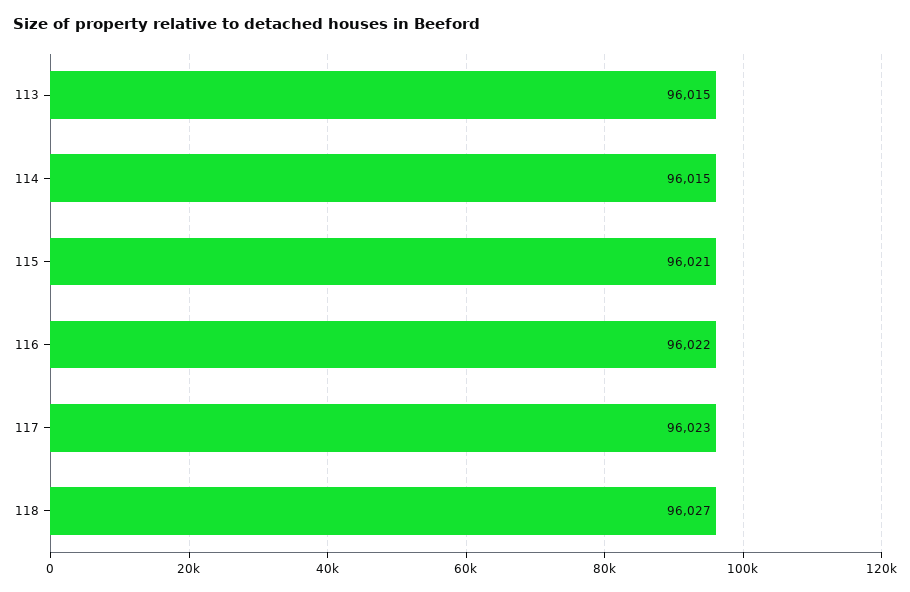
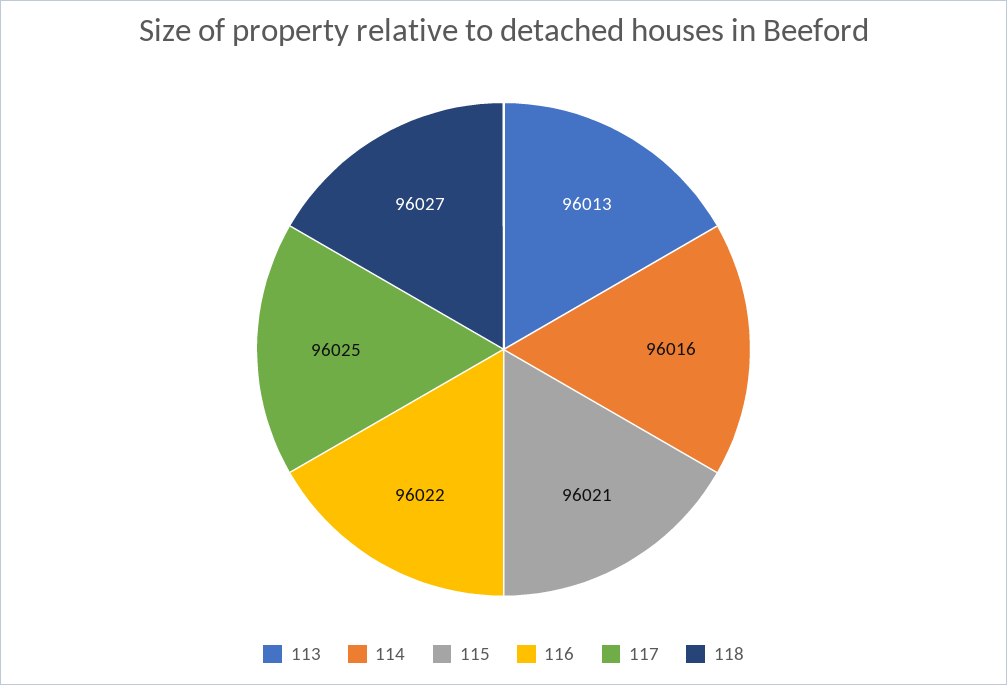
113: 96015 -> 96013
114: 96015 -> 96016
117: 96023 -> 96025

